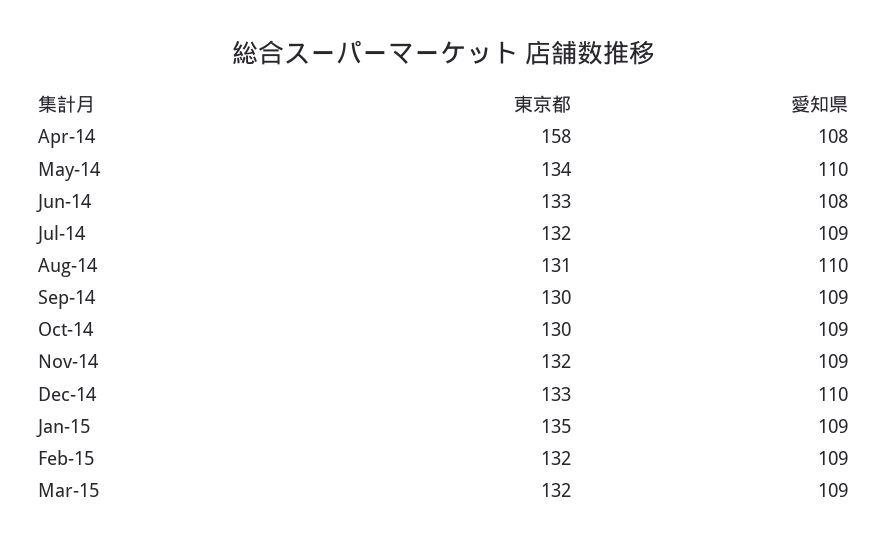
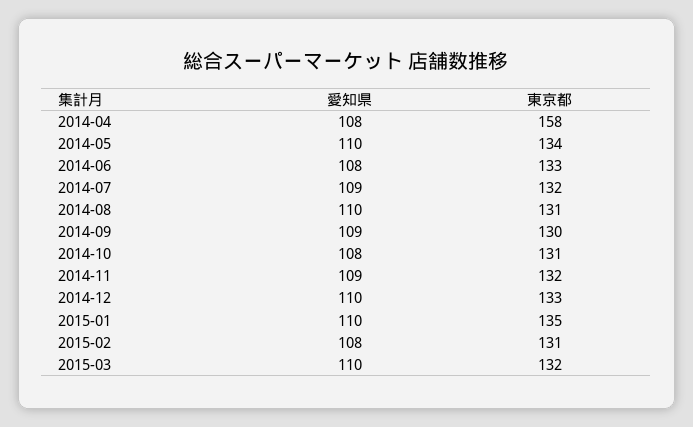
東京都, Oct-14: 130 -> 131
愛知県, Oct-14: 109 -> 108
愛知県, Jan-15: 109 -> 110
東京都, Feb-15: 132 -> 131
愛知県, Feb-15: 109 -> 108
愛知県, Mar-15: 109 -> 110

